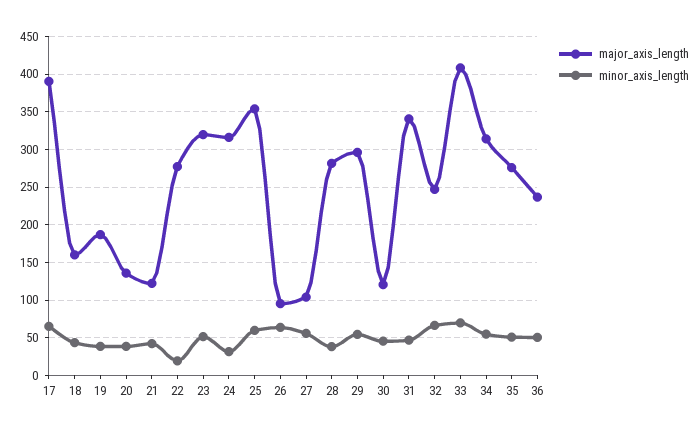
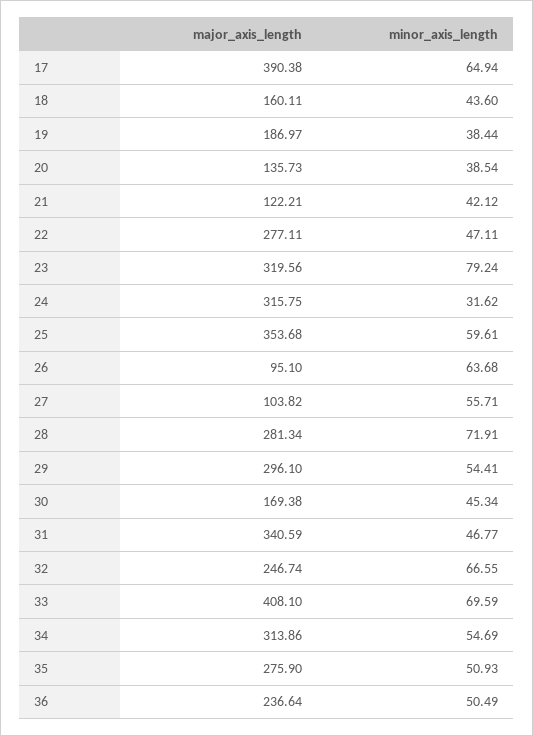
minor_axis_length, 22: 20 -> 47.11
minor_axis_length, 23: 50 -> 79.24
minor_axis_length, 28: 40 -> 71.91
major_axis_length, 30: 120 -> 169.38

